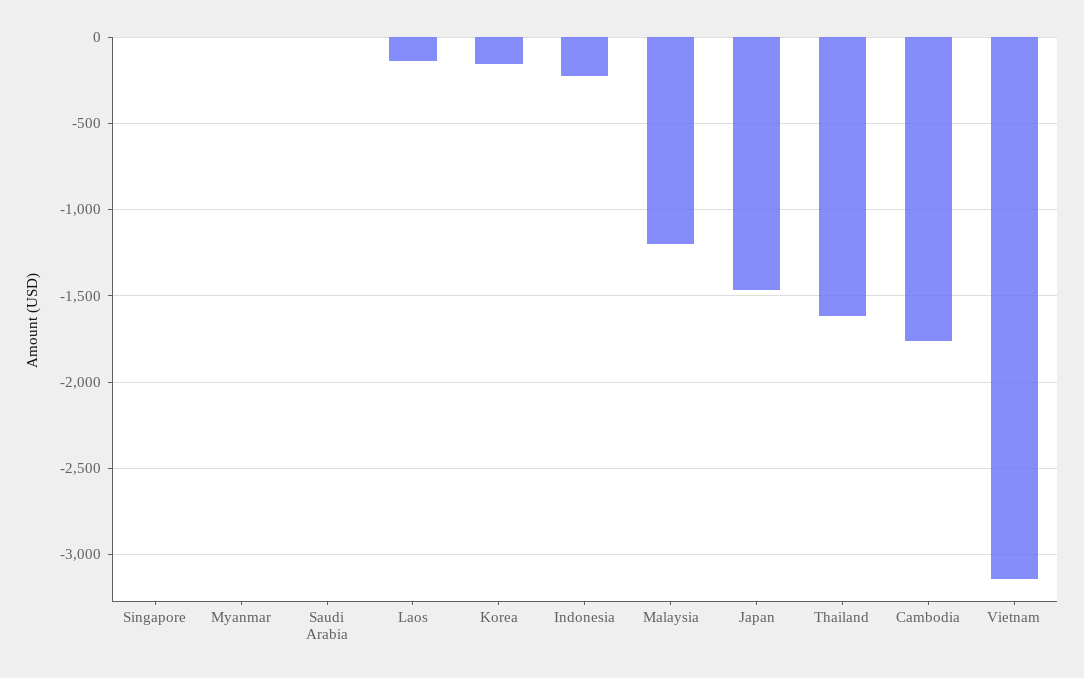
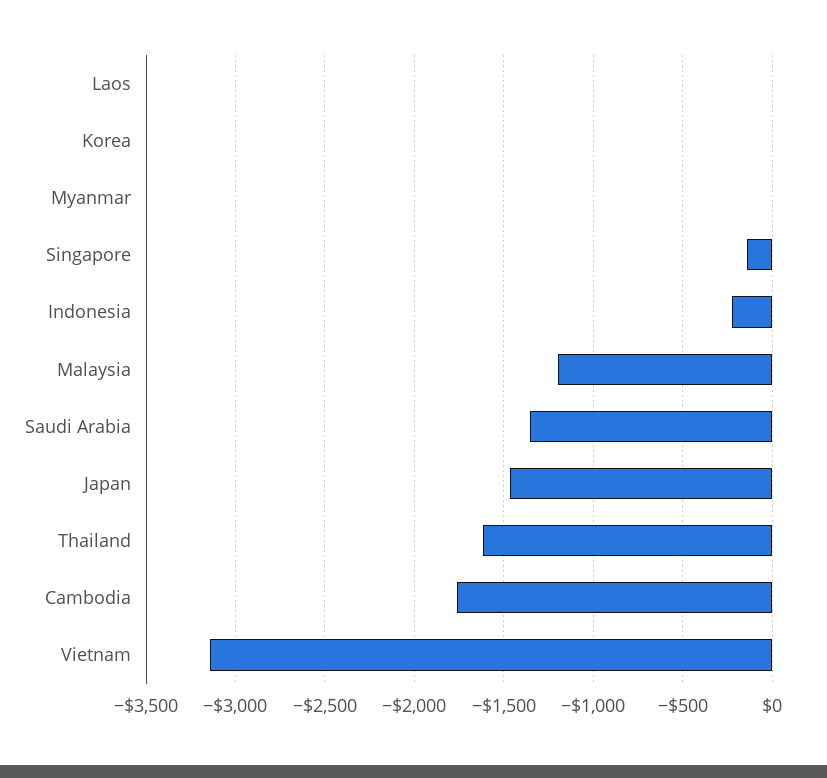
Singapore: 0 -> -150
Saudi Arabia: 0 -> -1350
Laos: -150 -> 0
Korea: -150 -> 0

